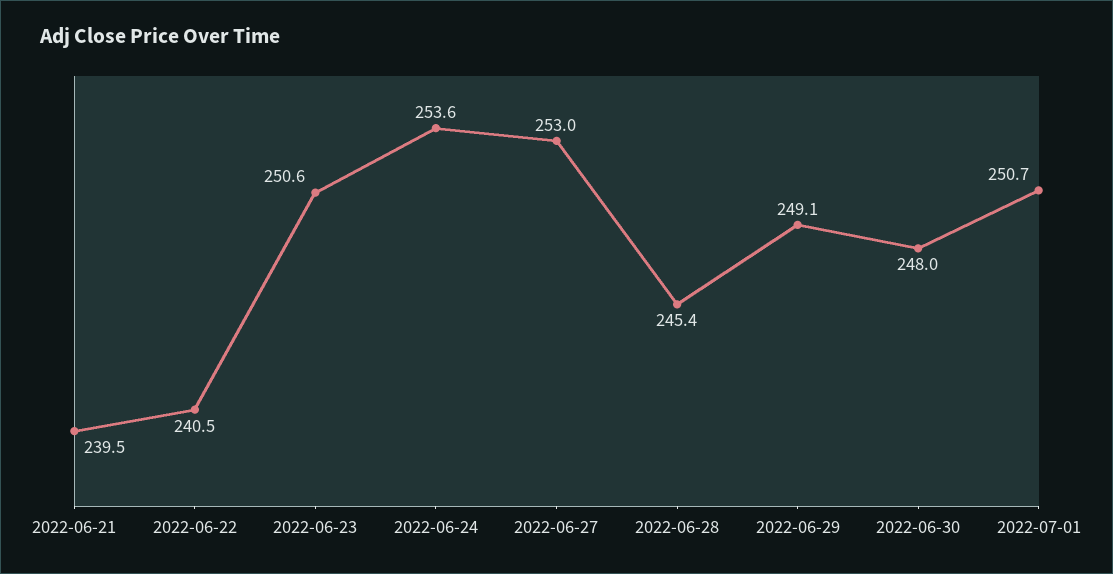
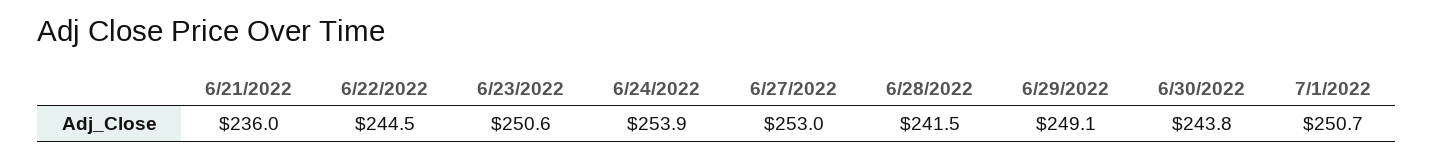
2022-06-21: 239.5 -> 236
2022-06-22: 240.5 -> 244.5
2022-06-24: 253.6 -> 253.9
2022-06-28: 245.4 -> 241.5
2022-06-30: 248 -> 243.8

